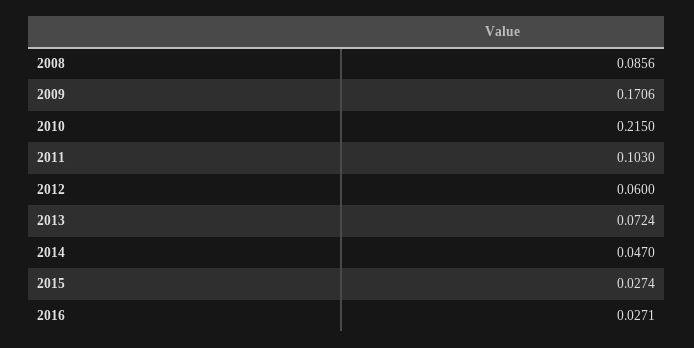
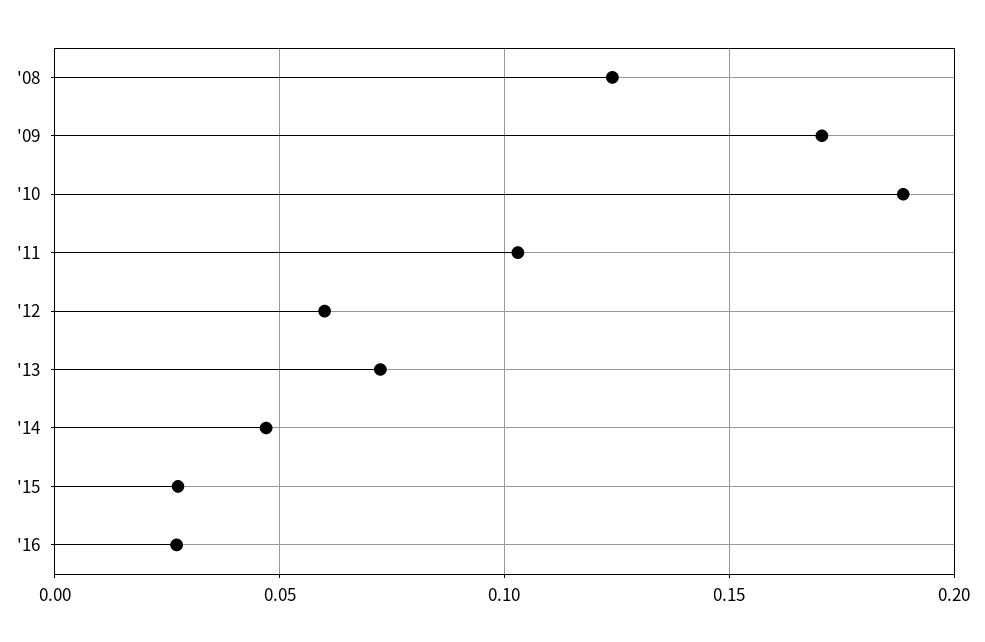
2008: 0.0856 -> 0.125
2010: 0.215 -> 0.19

